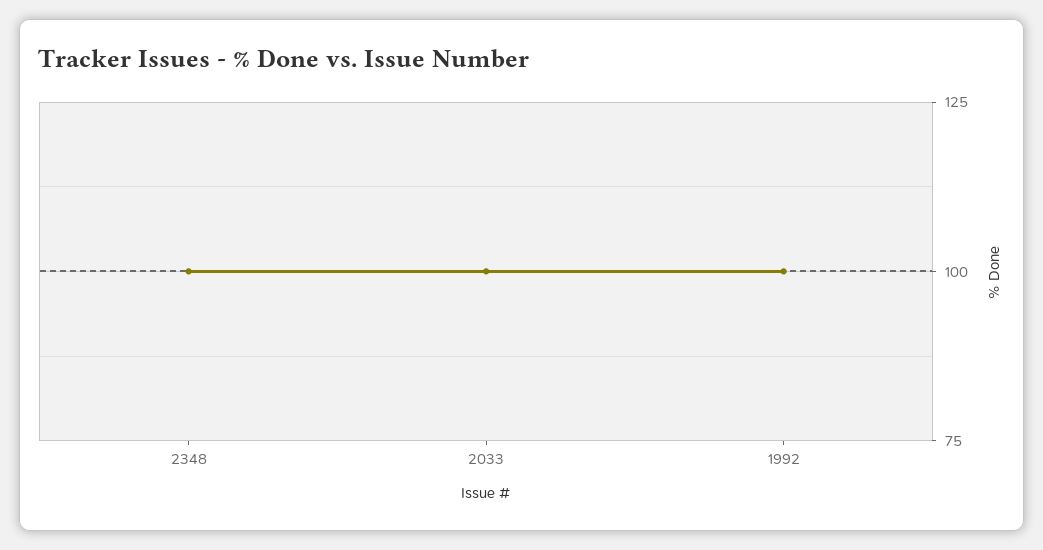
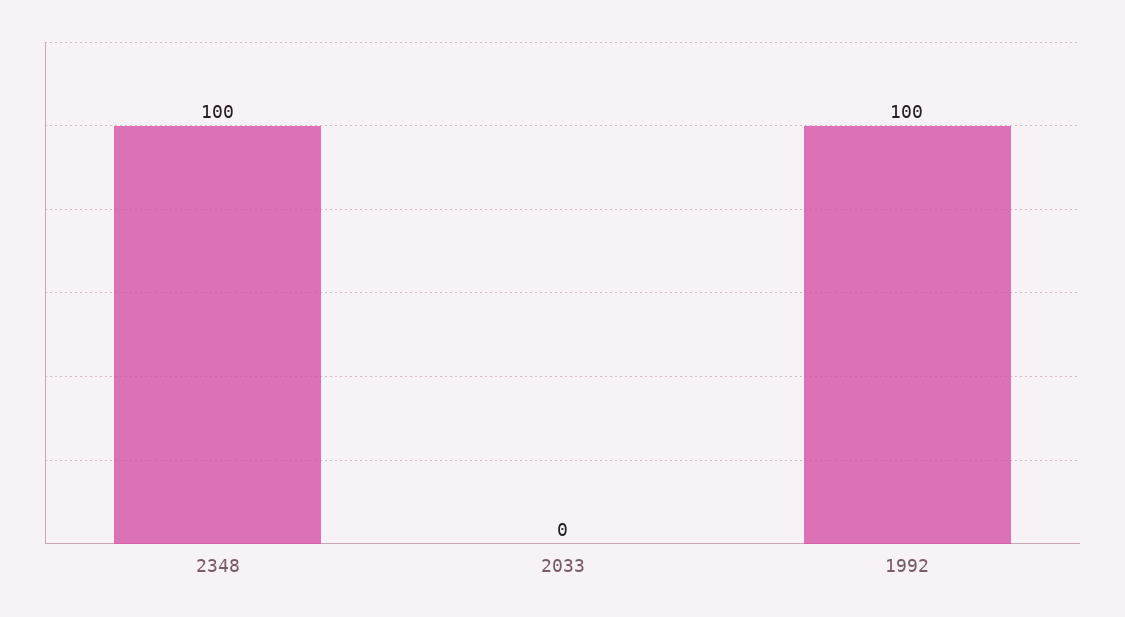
2033: 100 -> 0

